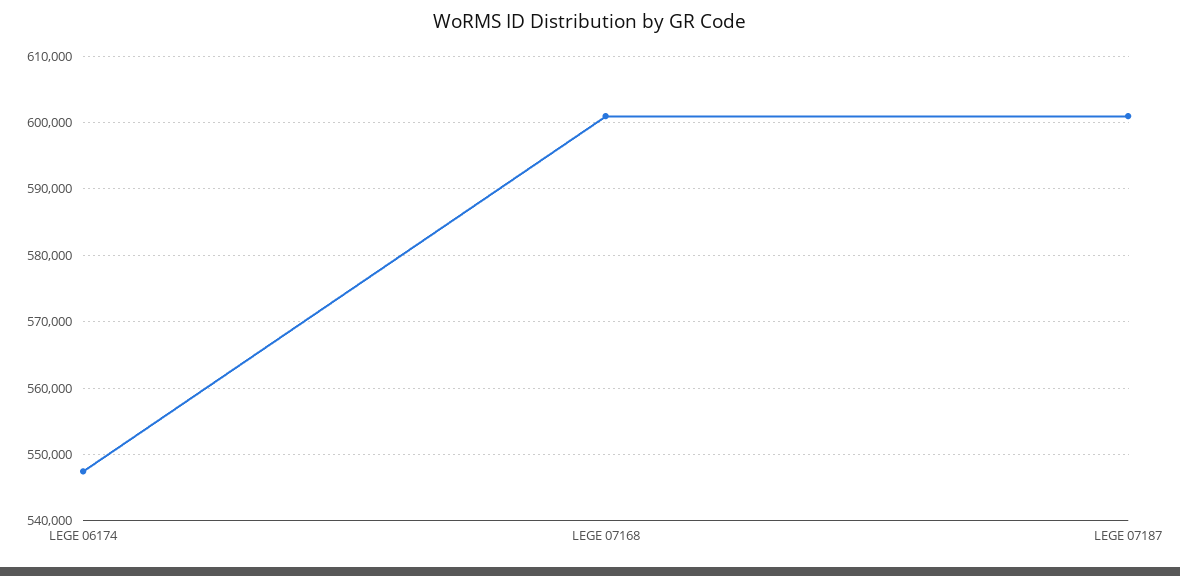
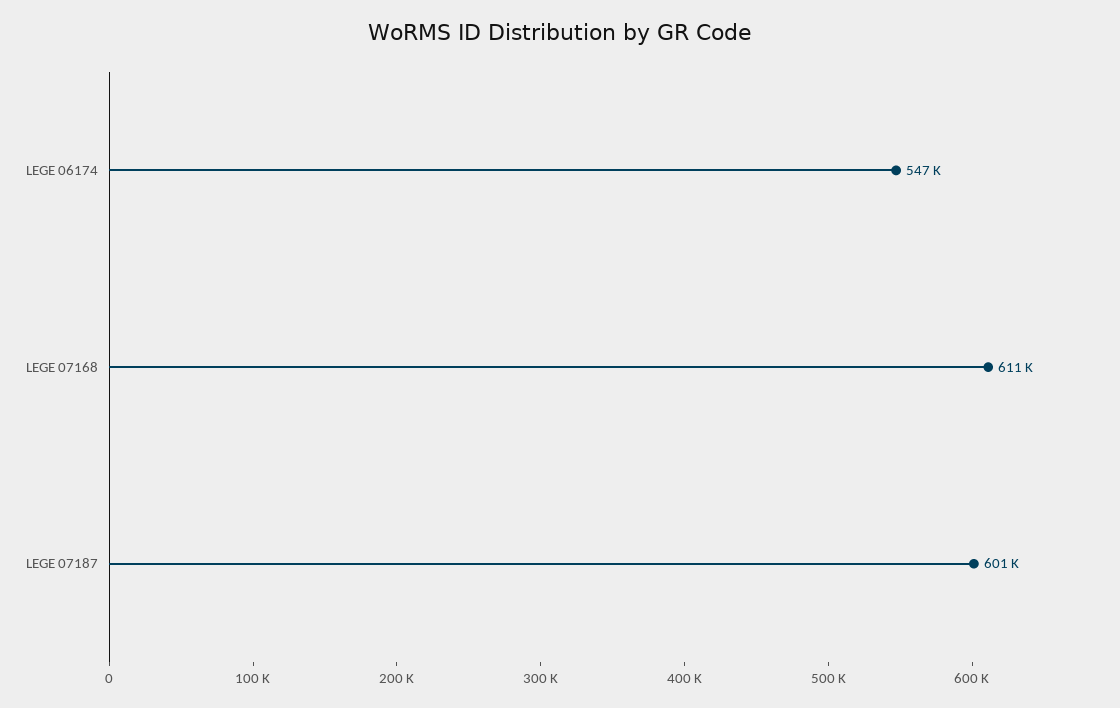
LEGE 07168: 601000 -> 611000

